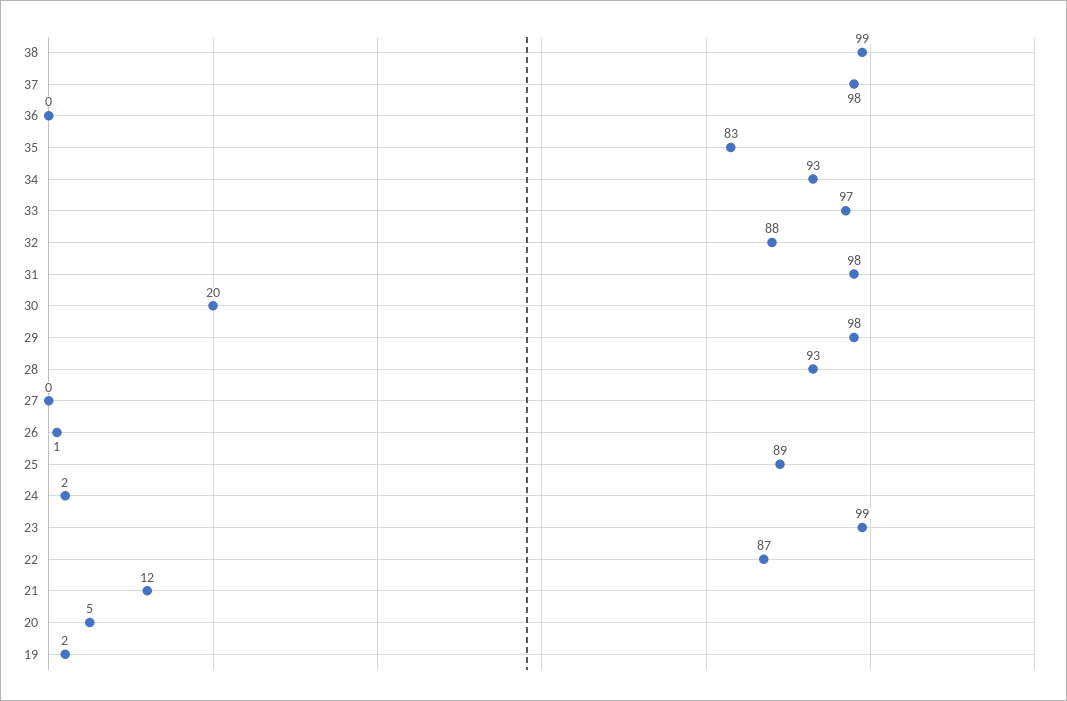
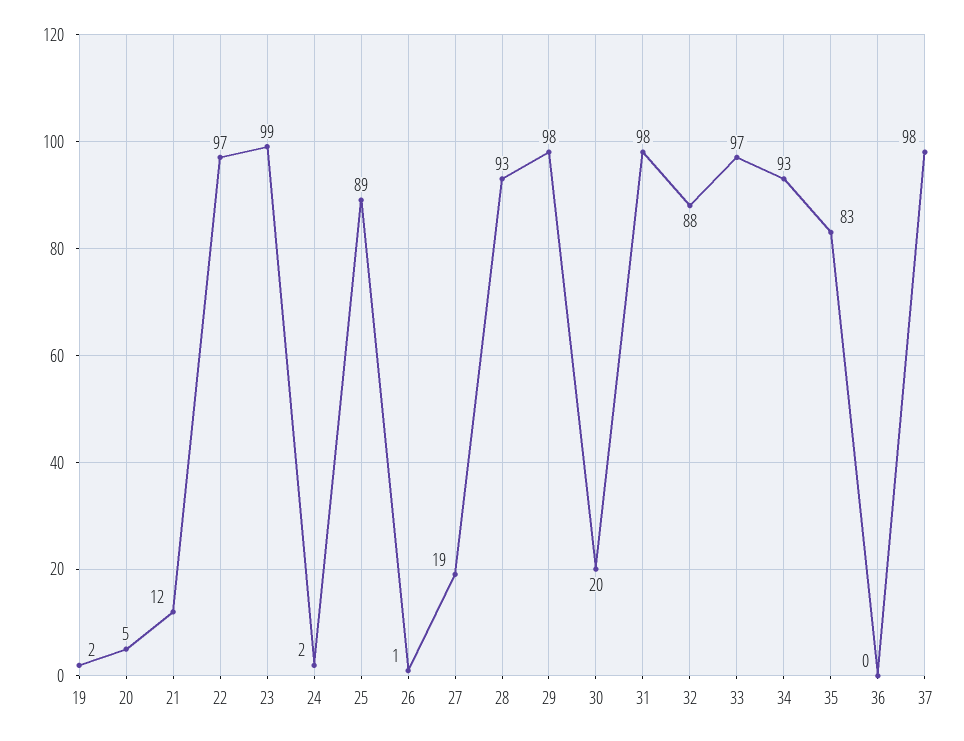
38: 99 -> none
27: 0 -> 19
22: 87 -> 97

